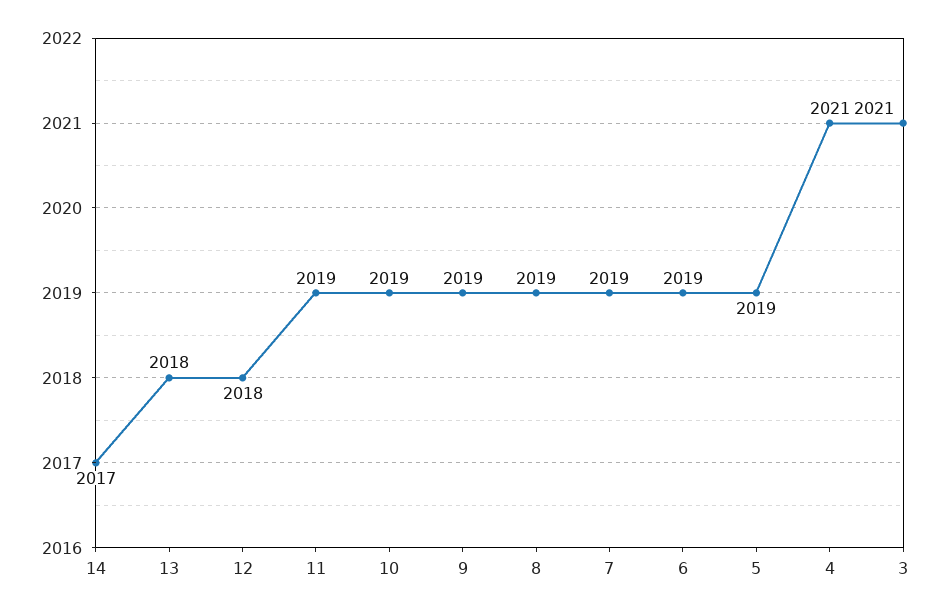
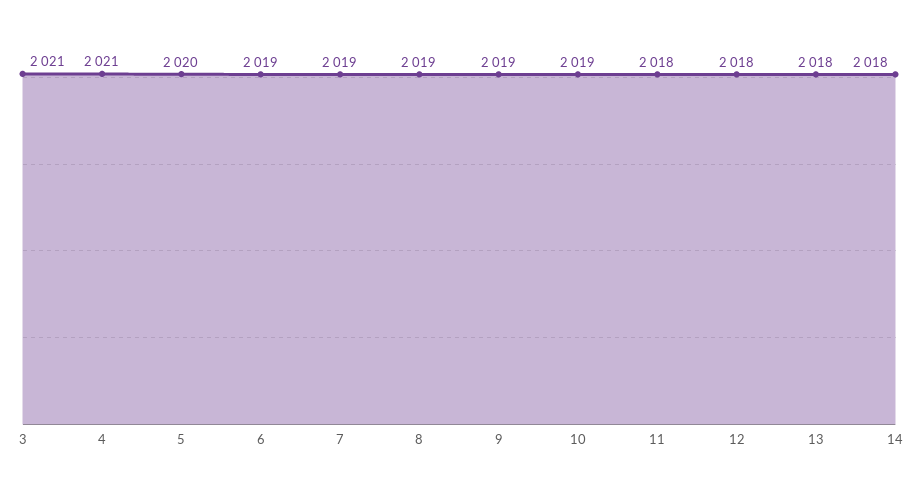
14: 2017 -> 2018
11: 2019 -> 2018
5: 2019 -> 2020

